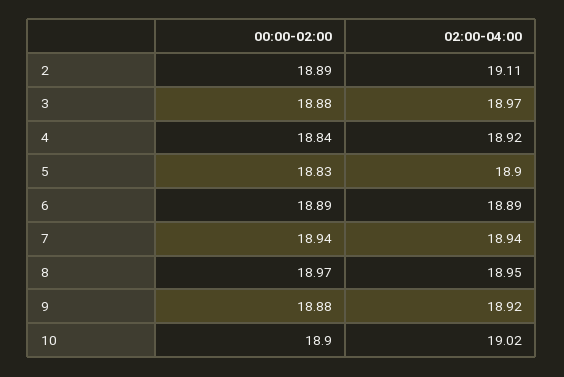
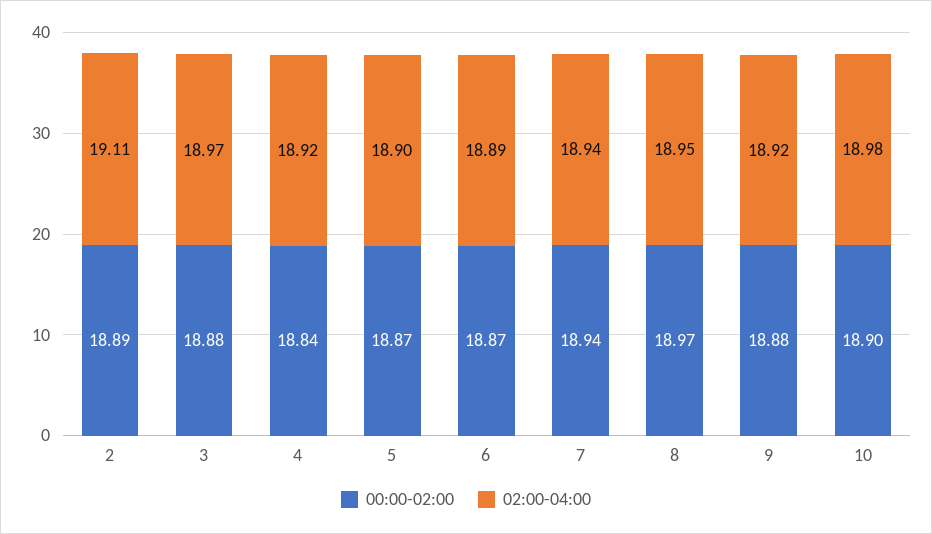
00:00-02:00, 5: 18.83 -> 18.87
00:00-02:00, 6: 18.89 -> 18.87
02:00-04:00, 10: 19.02 -> 18.98

